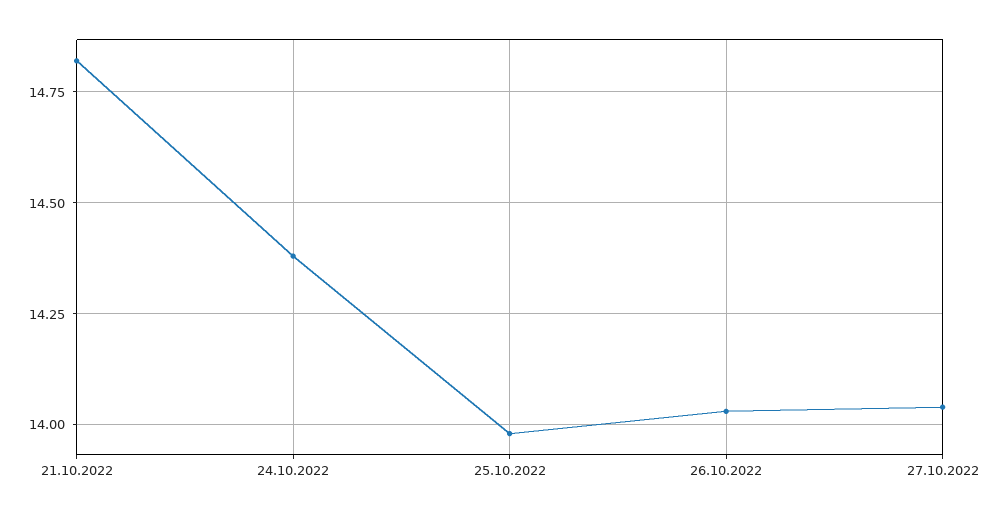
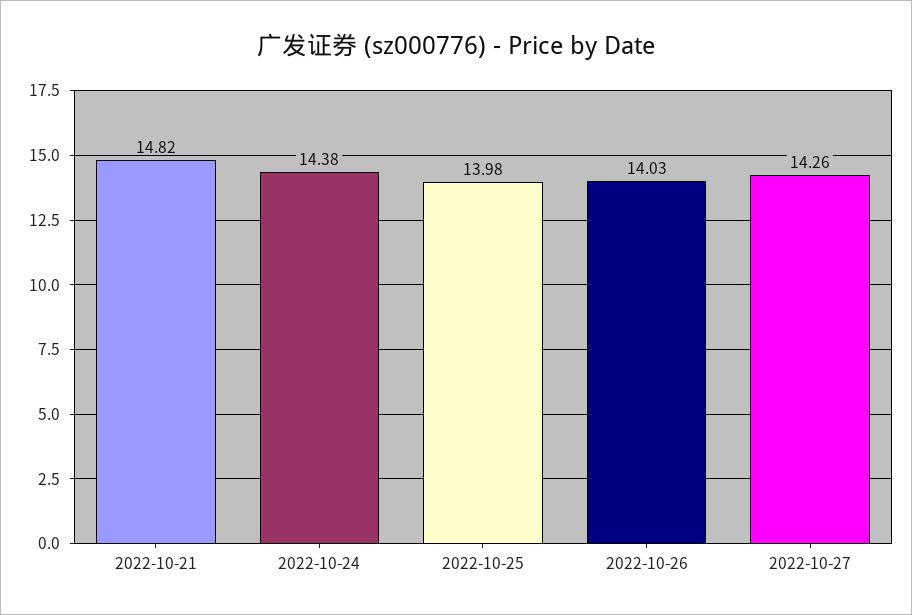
27.10.2022: 14.05 -> 14.26

